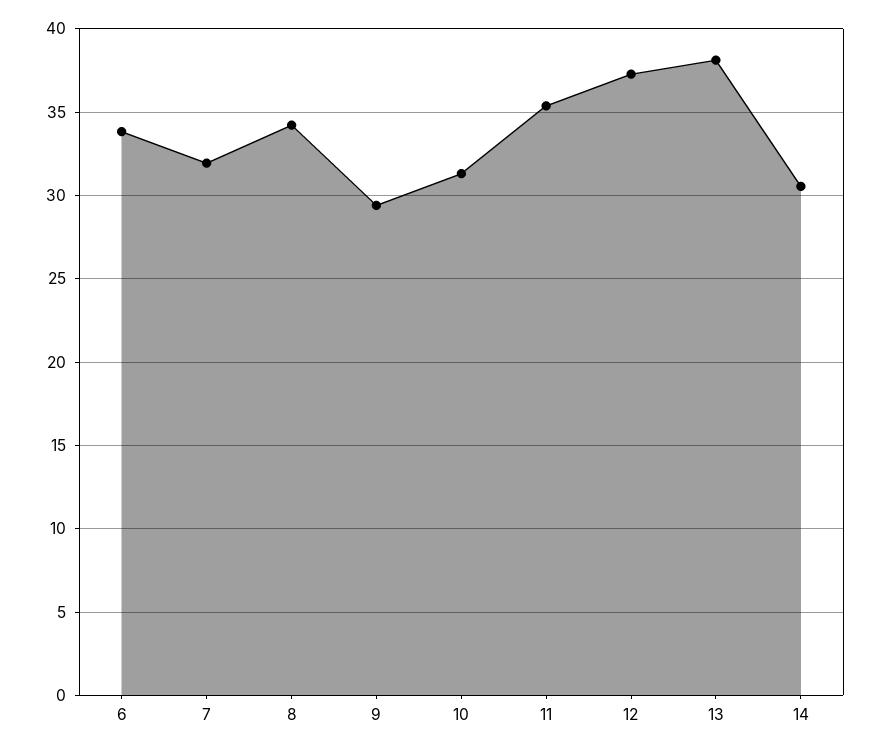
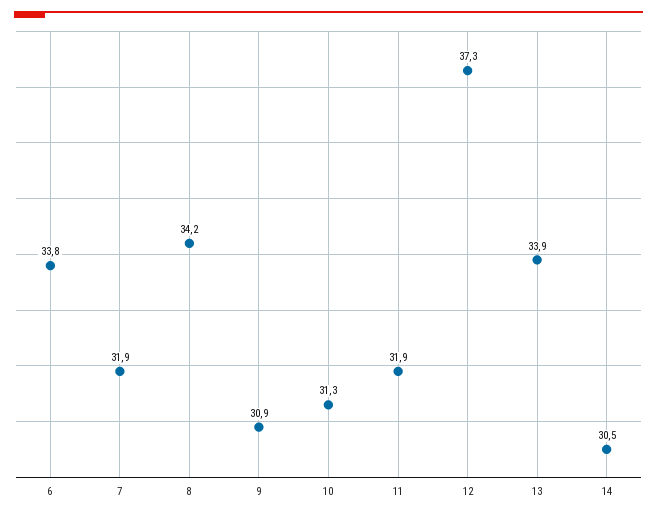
9: 29.5 -> 30.9
11: 35.5 -> 31.9
13: 38 -> 33.9

